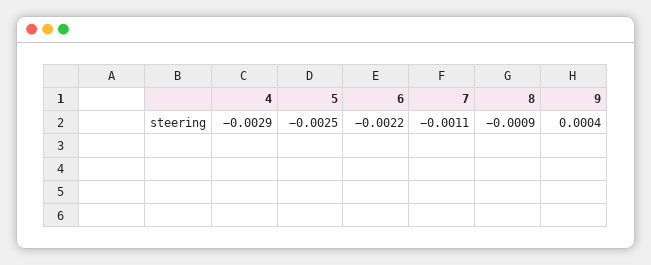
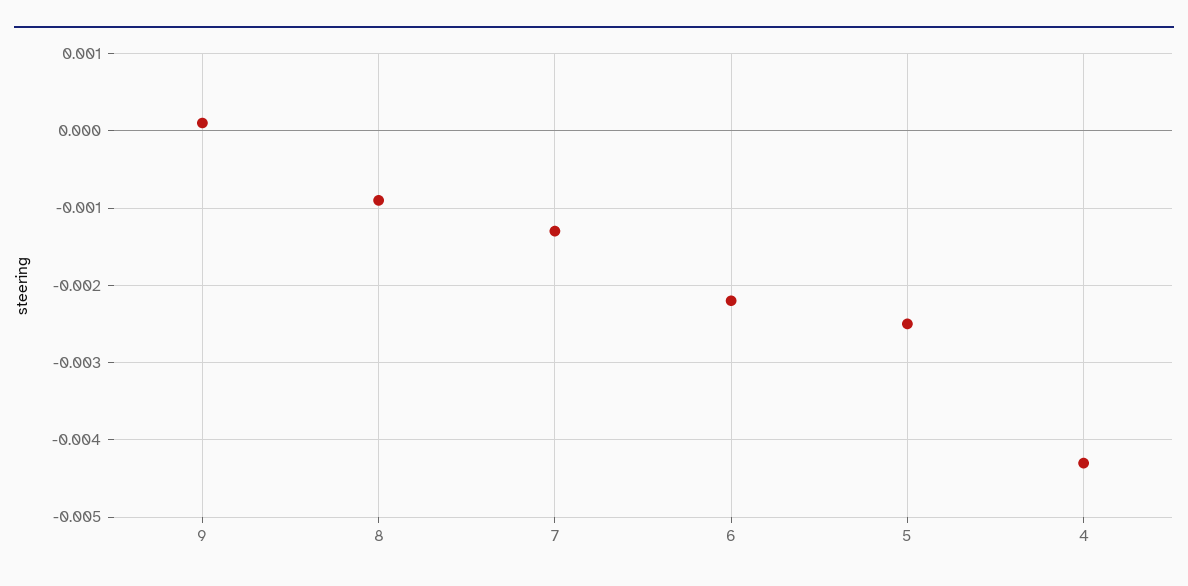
4: -0.0029 -> -0.0043
7: -0.0011 -> -0.0013
9: 0.0004 -> 0.0001

